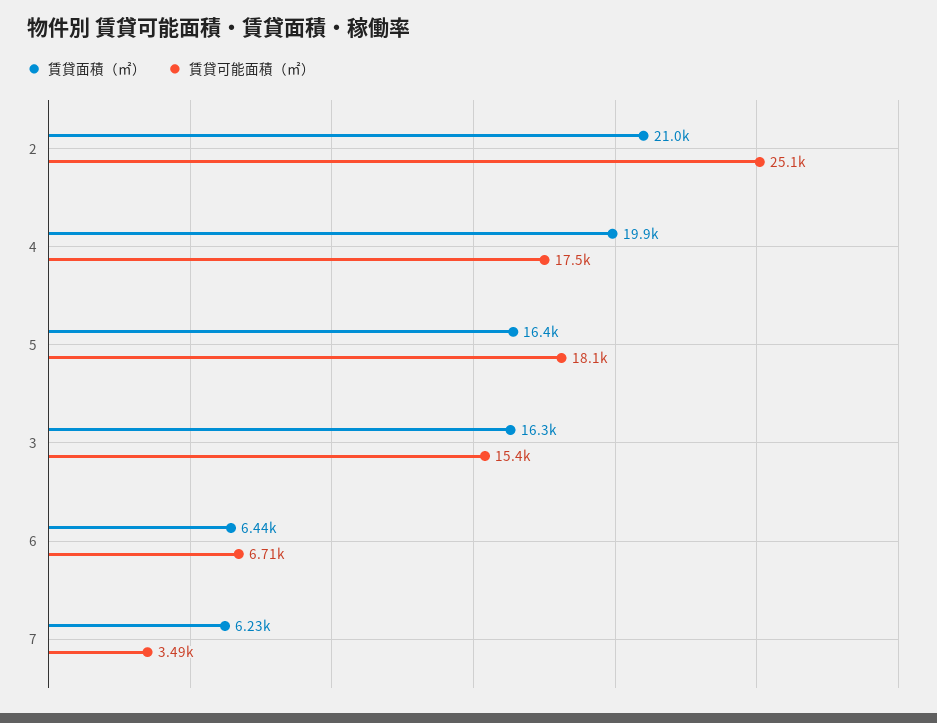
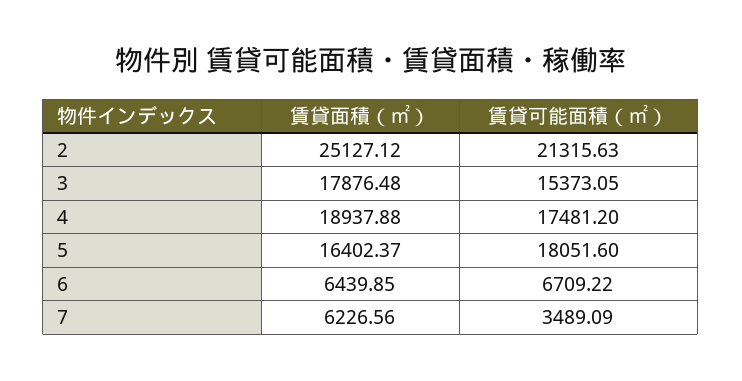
賃貸面積（㎡）, 2: 21000 -> 25127.12
賃貸可能面積（㎡）, 2: 25100 -> 21315.63
賃貸面積（㎡）, 4: 19900 -> 18937.88
賃貸面積（㎡）, 3: 16300 -> 17876.48

